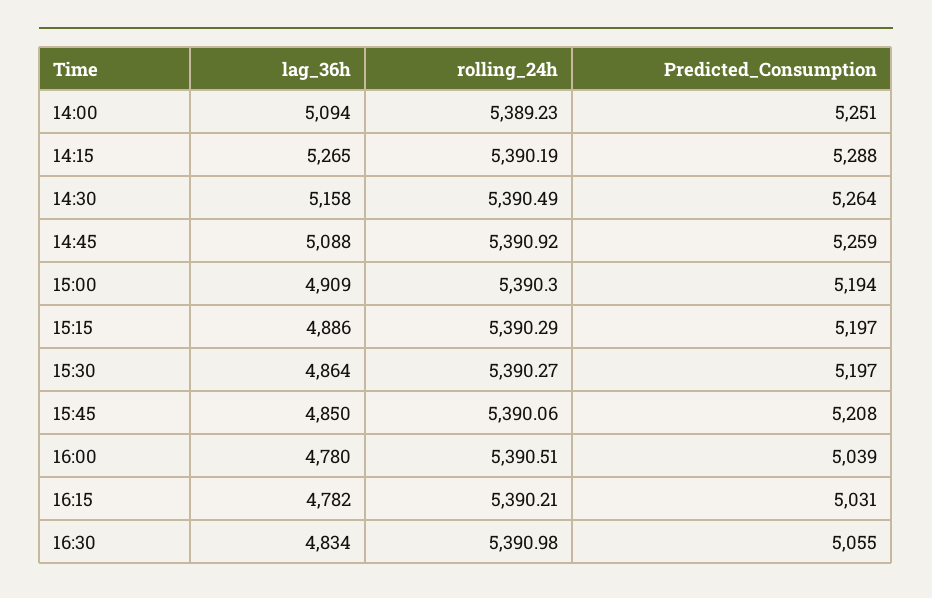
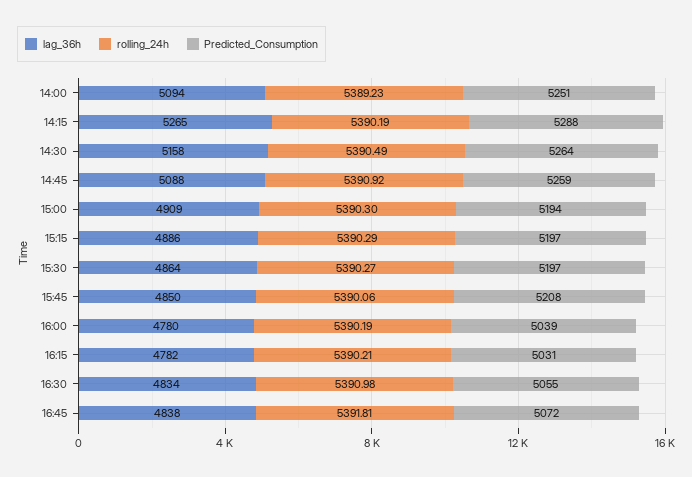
rolling_24h, 16:00: 5390.51 -> 5390.19
lag_36h, 16:45: none -> 4838
rolling_24h, 16:45: none -> 5391.81
Predicted_Consumption, 16:45: none -> 5072

